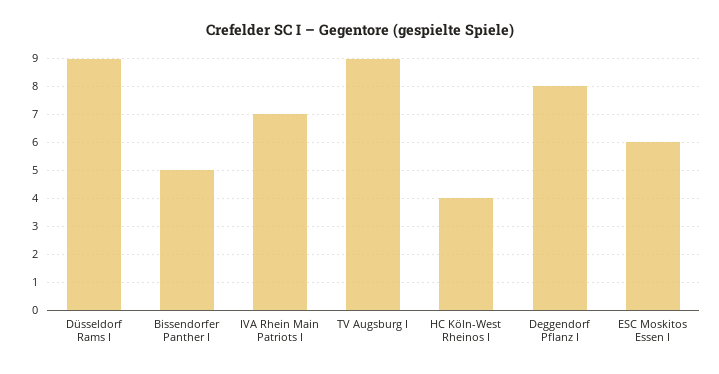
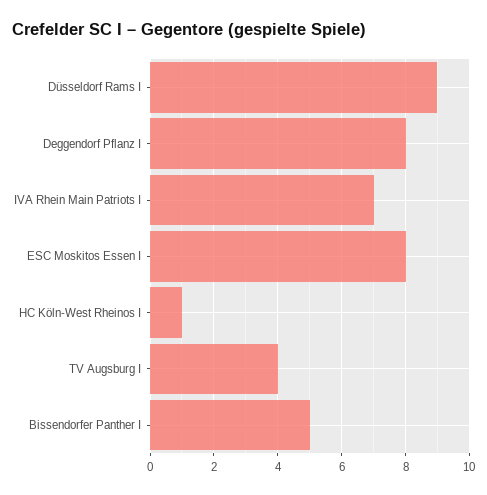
TV Augsburg I: 9 -> 4
HC Köln-West Rheinos I: 4 -> 1
ESC Moskitos Essen I: 6 -> 8

